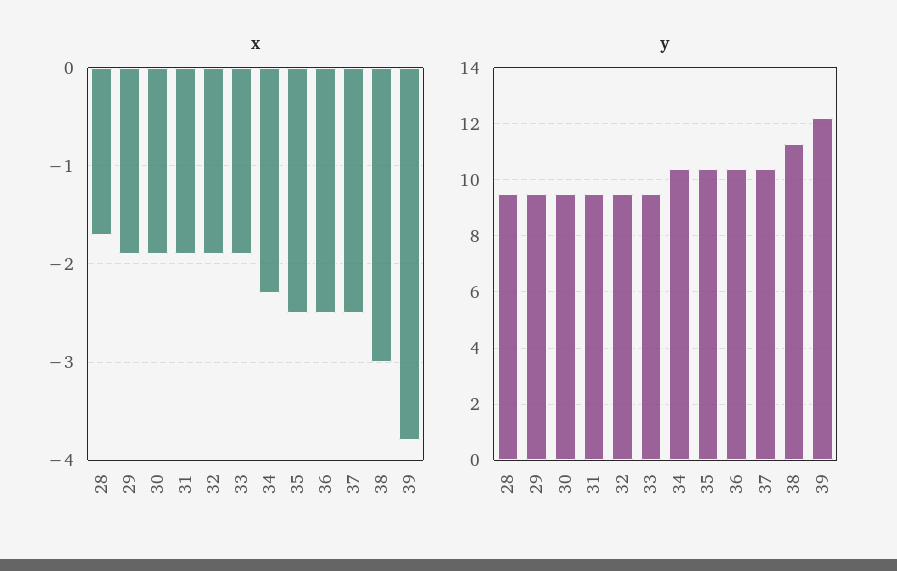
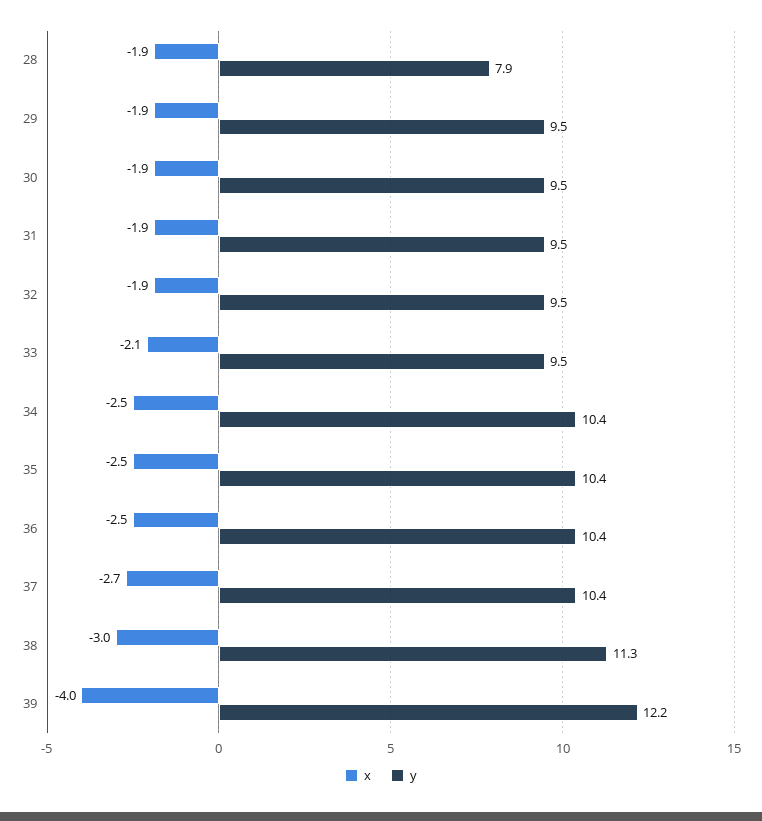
x, 28: -1.7 -> -1.9
x, 33: -1.9 -> -2.1
x, 34: -2.3 -> -2.5
x, 37: -2.5 -> -2.7
x, 39: -3.8 -> -4
y, 28: 9.5 -> 7.9

